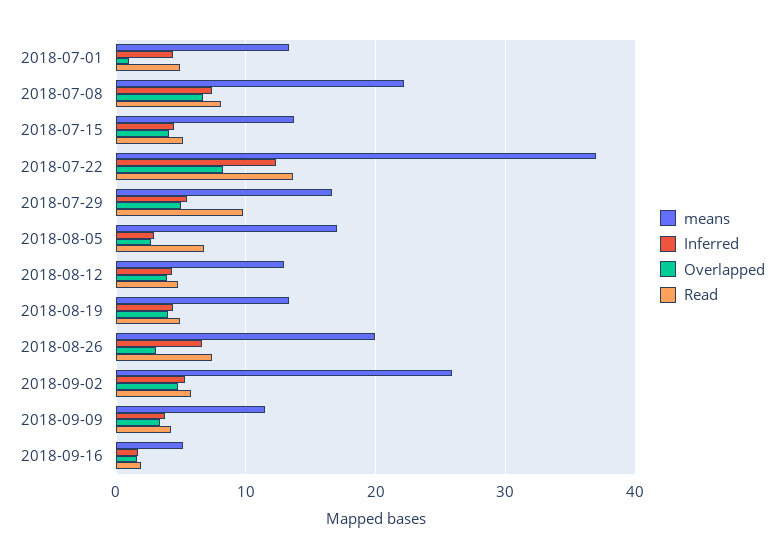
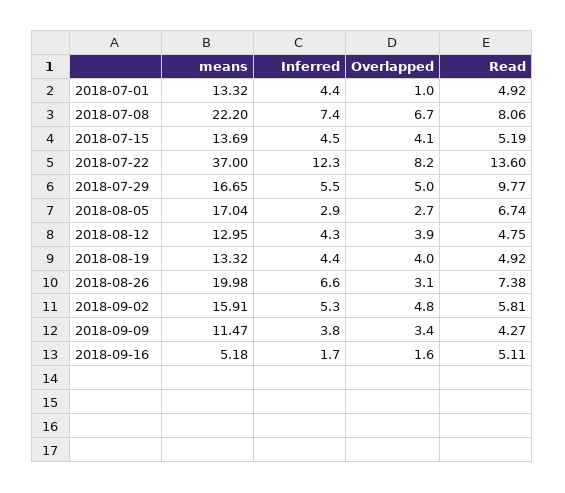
means, 2018-09-02: 26 -> 15.91
Read, 2018-09-16: 2 -> 5.11

